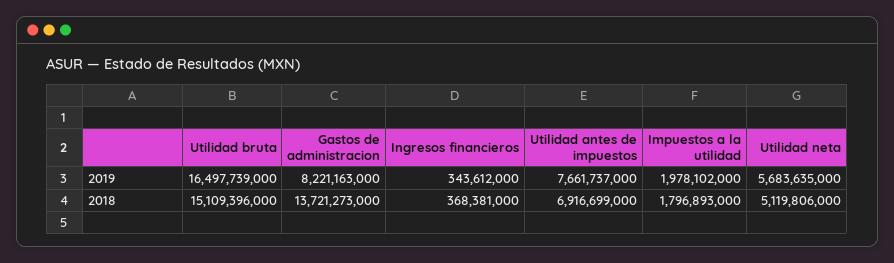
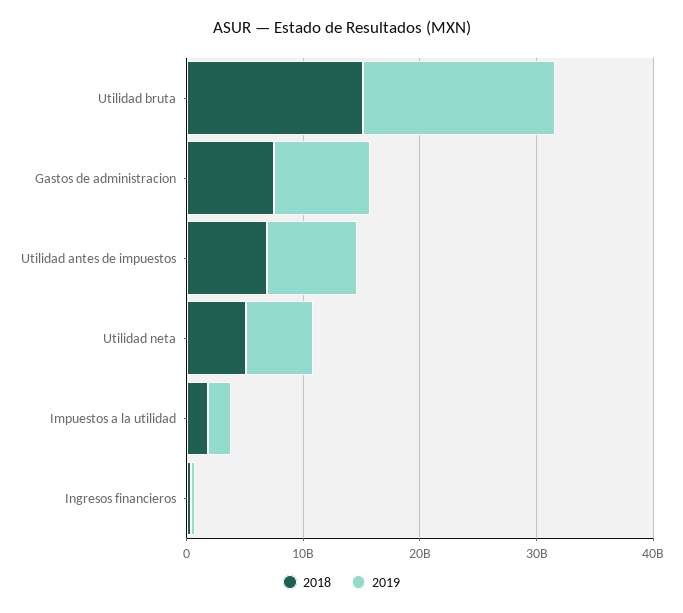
2018, Gastos de administracion: 13721273000 -> 8000000000

